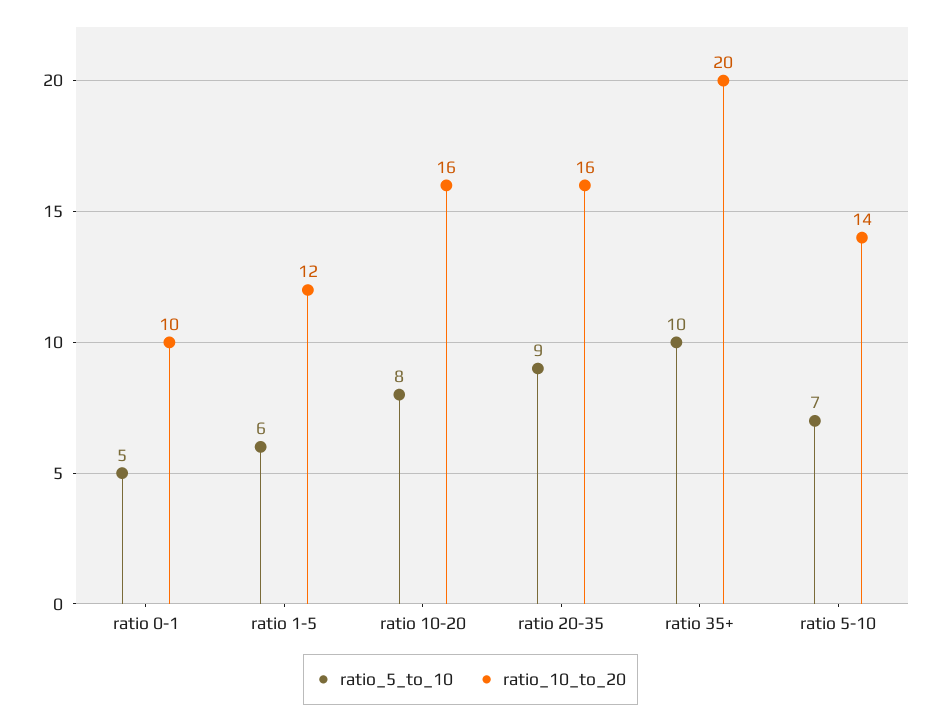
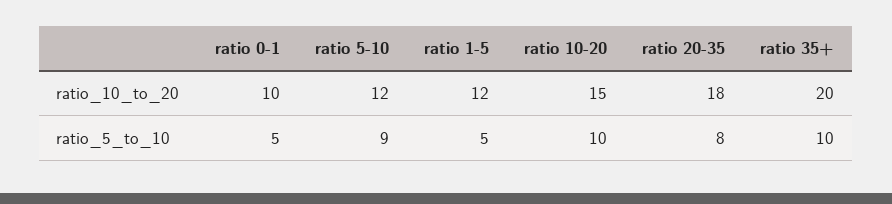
ratio_5_to_10, ratio 1-5: 6 -> 5
ratio_5_to_10, ratio 10-20: 8 -> 10
ratio_10_to_20, ratio 10-20: 16 -> 15
ratio_5_to_10, ratio 20-35: 9 -> 8
ratio_10_to_20, ratio 20-35: 16 -> 18
ratio_5_to_10, ratio 5-10: 7 -> 9
ratio_10_to_20, ratio 5-10: 14 -> 12

